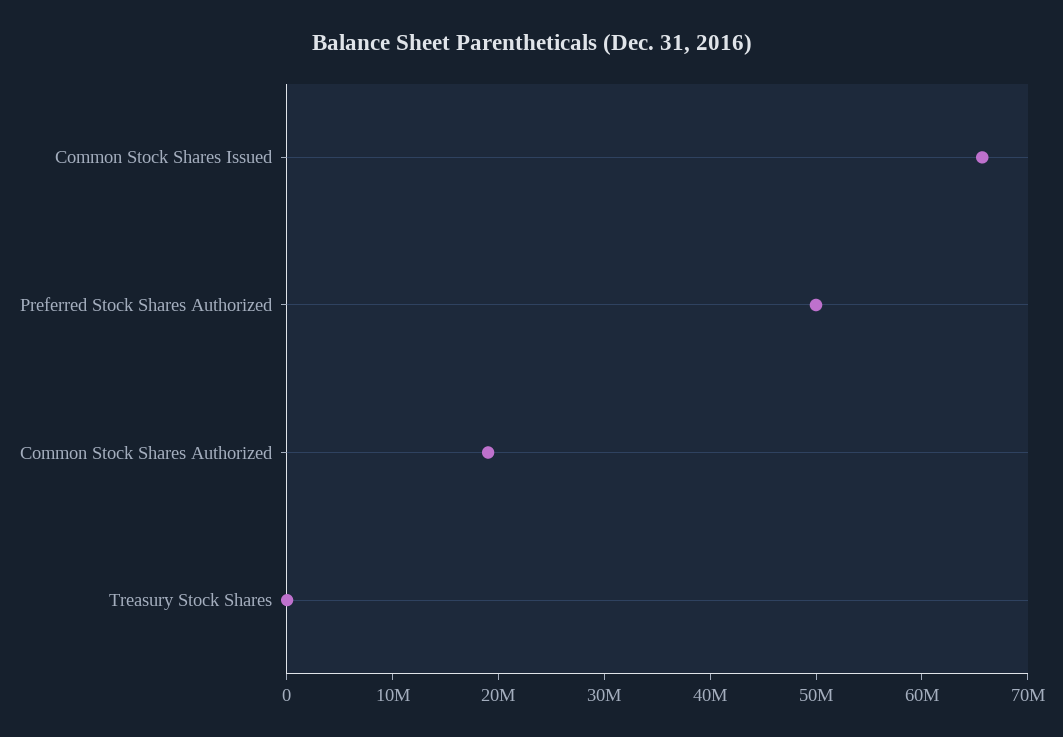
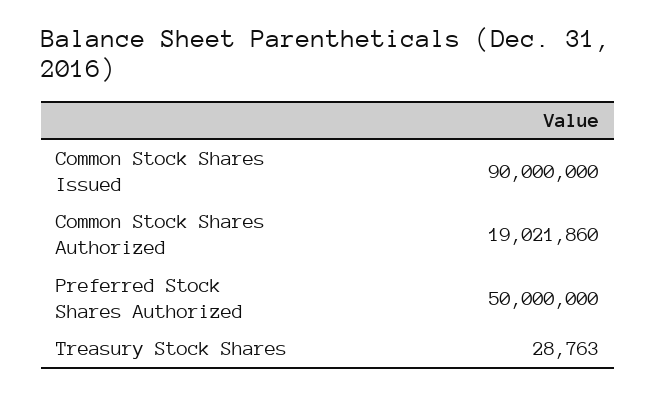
Common Stock Shares Issued: 66000000 -> 90000000

